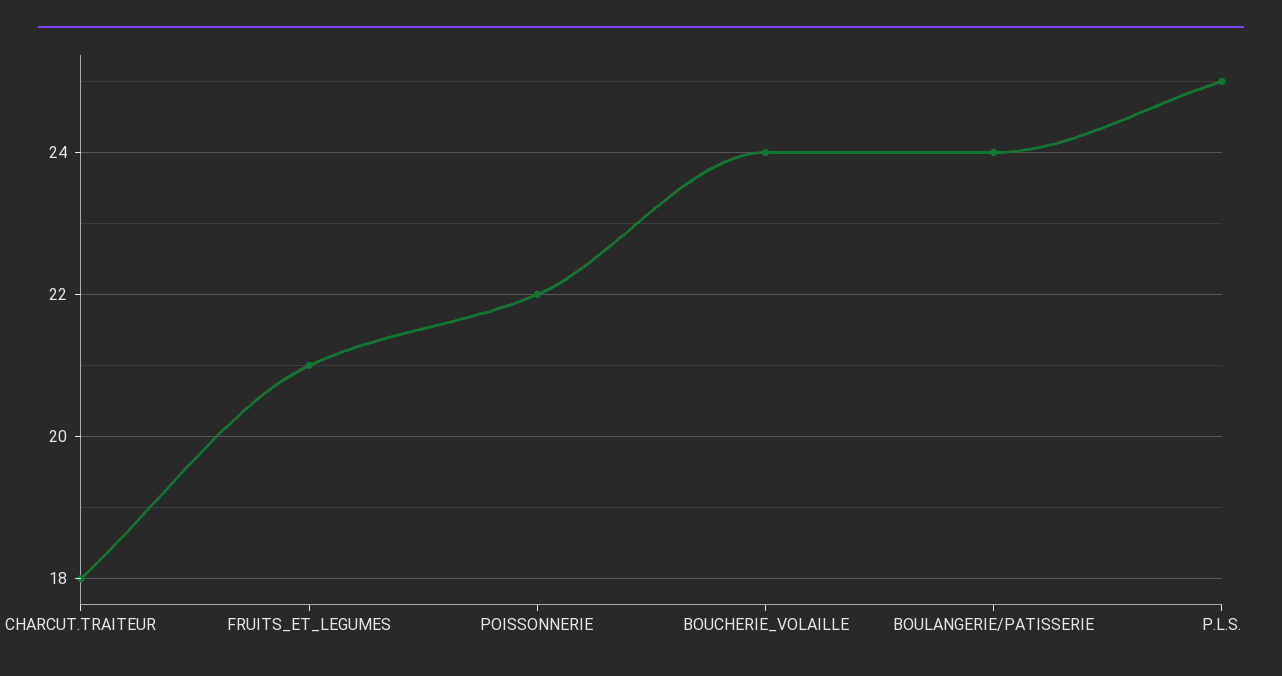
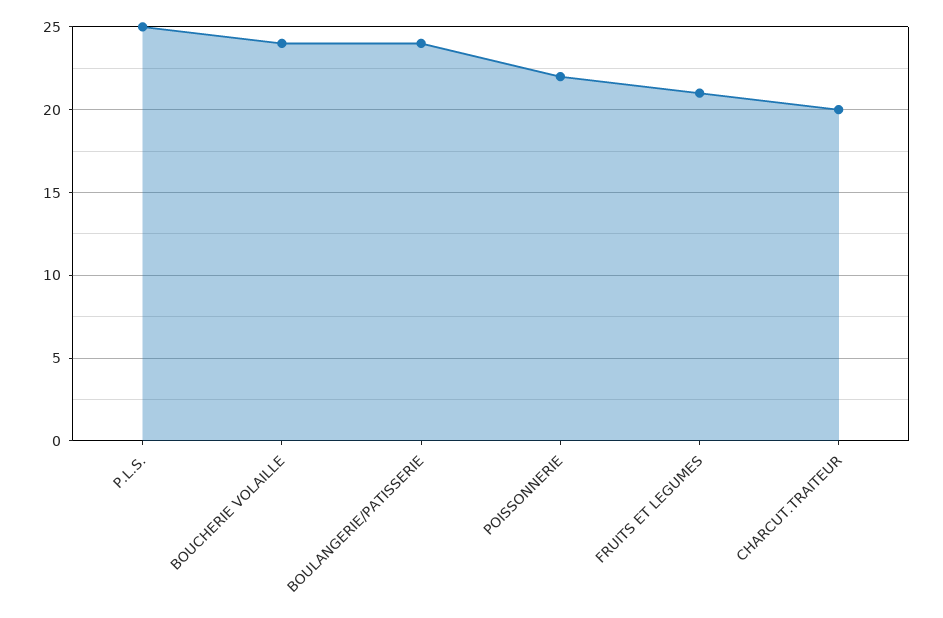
CHARCUT.TRAITEUR: 18 -> 20

